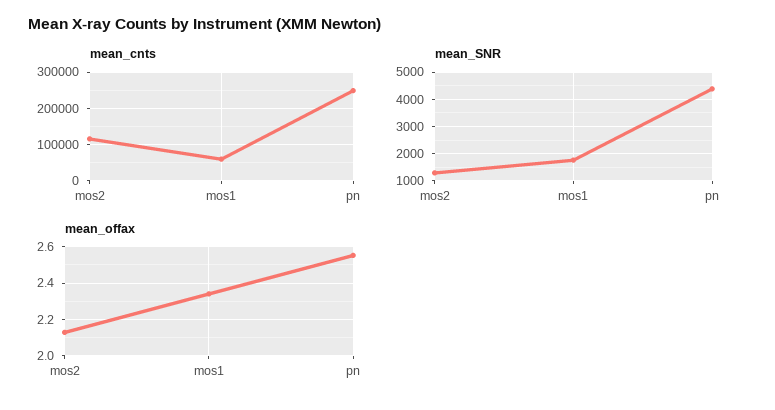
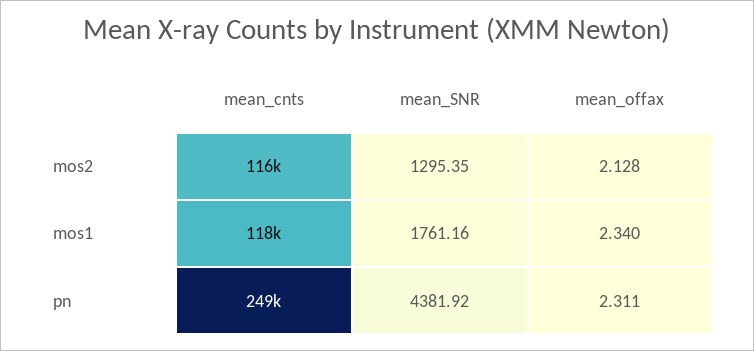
mean_cnts, mos1: 60000 -> 118000
mean_offax, pn: 2.55 -> 2.311

